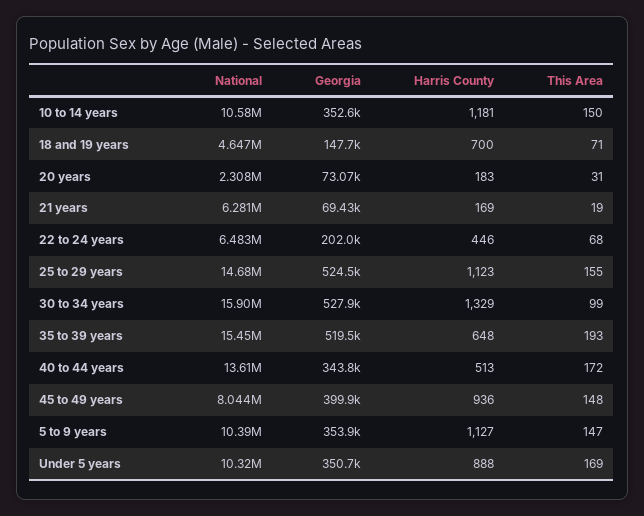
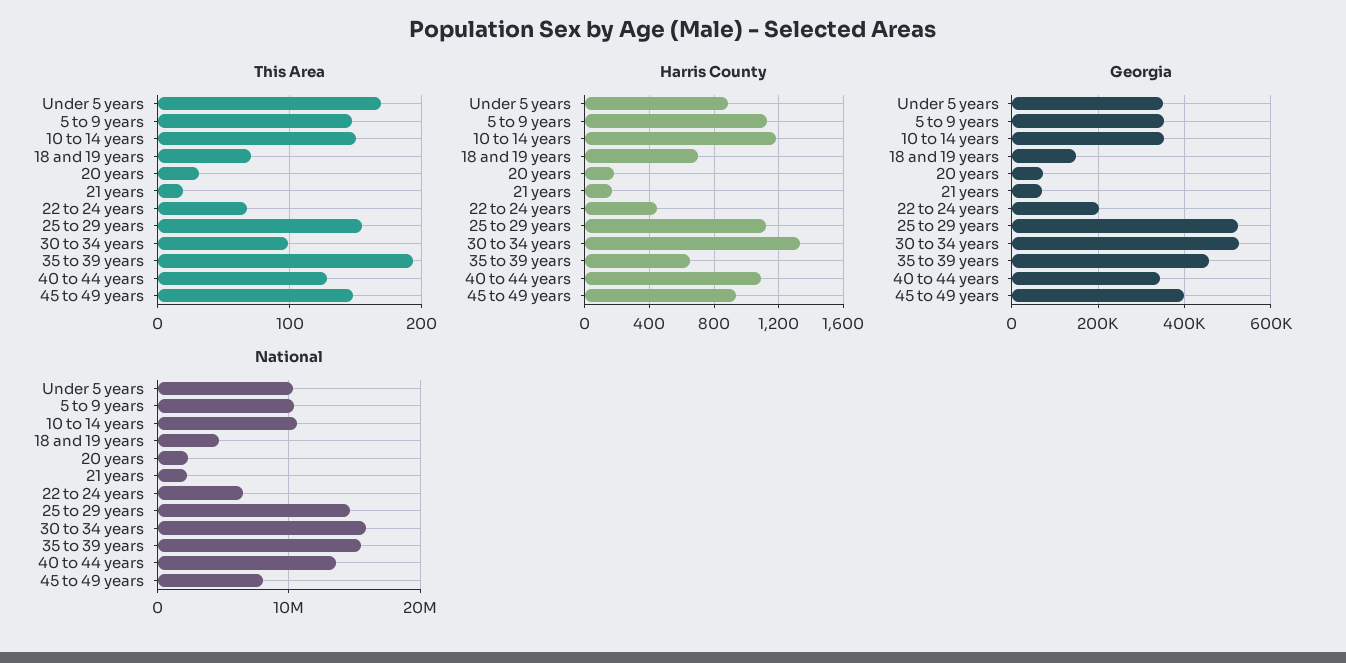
National, 21 years: 6281000 -> 2000000
Georgia, 35 to 39 years: 519500 -> 460000
Harris County, 40 to 44 years: 513 -> 1100
This Area, 40 to 44 years: 172 -> 130

